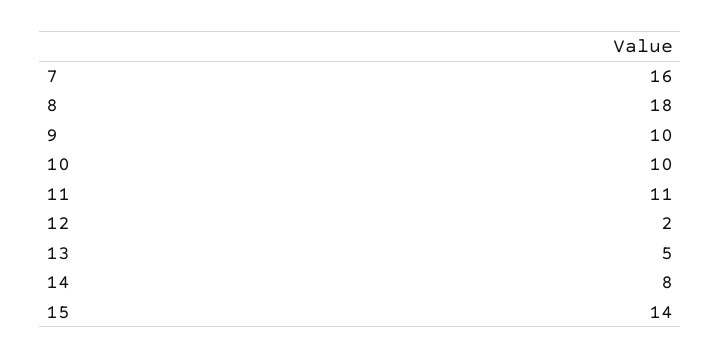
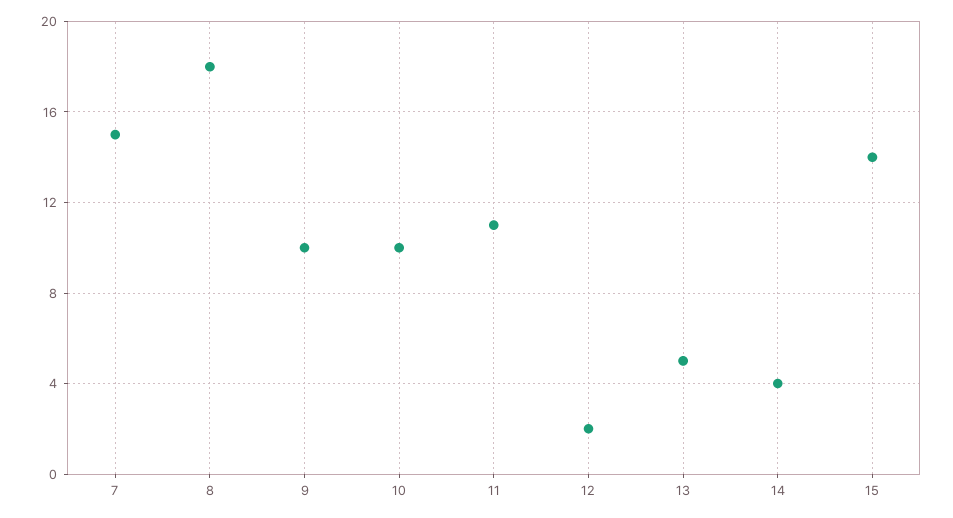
7: 16 -> 15
14: 8 -> 4

